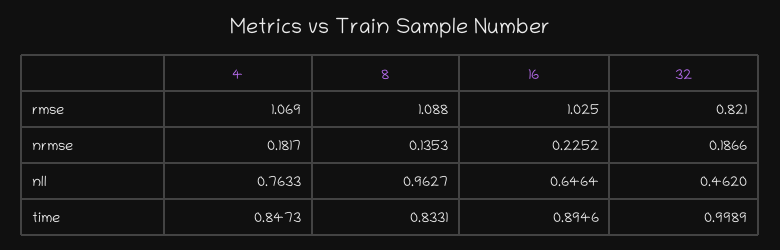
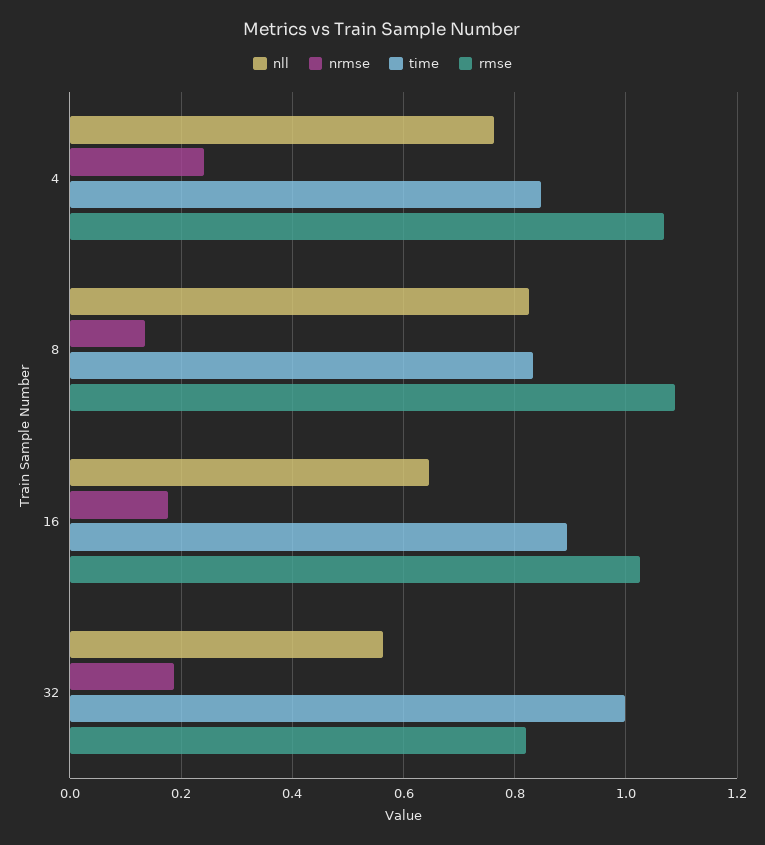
nrmse, 4: 0.1817 -> 0.24
nrmse, 16: 0.2252 -> 0.18
nll, 8: 0.9627 -> 0.82
nll, 32: 0.462 -> 0.56

